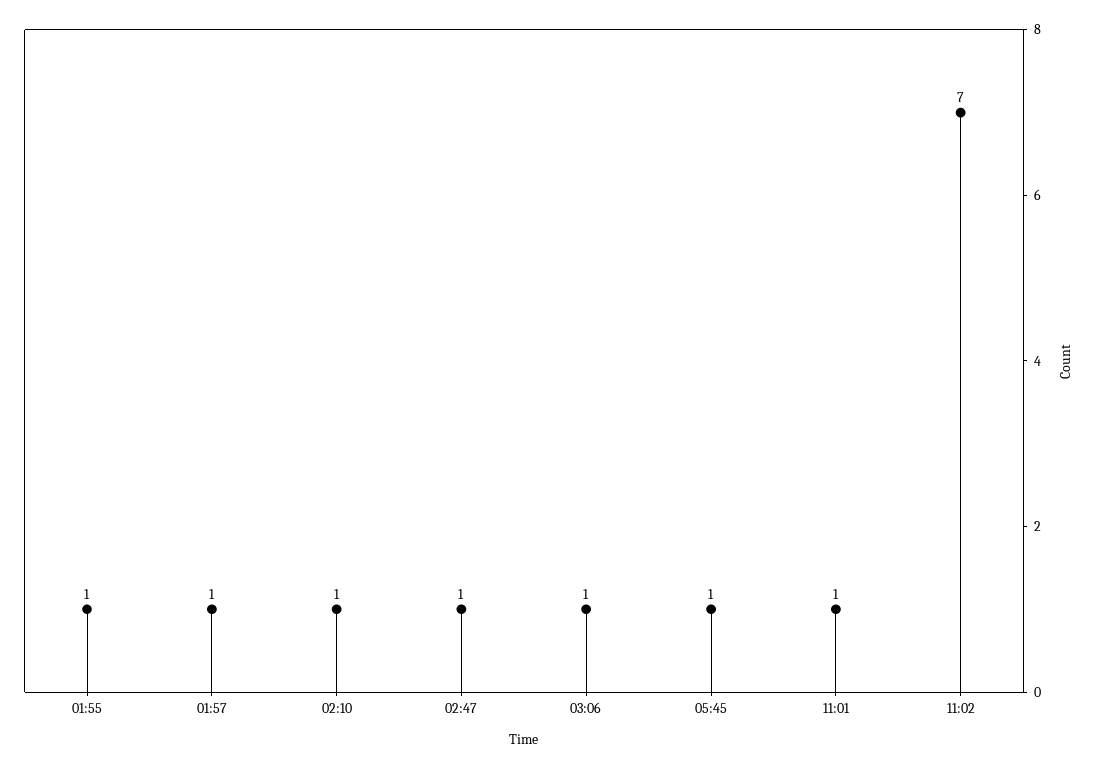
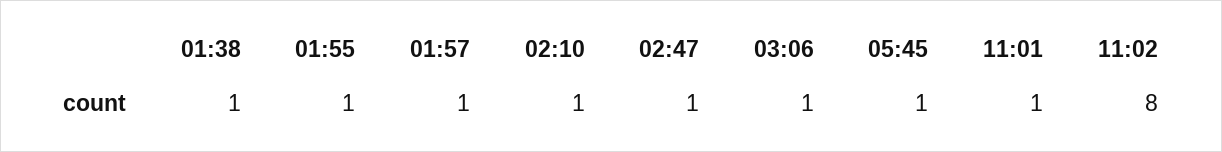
11:02: 7 -> 8
01:38: none -> 1

